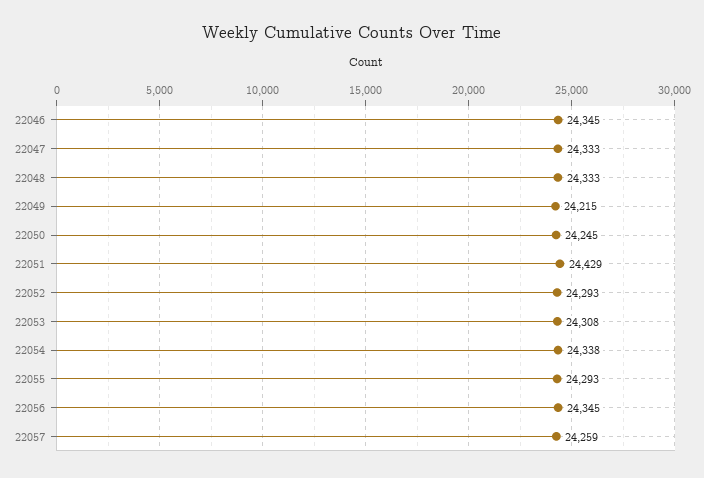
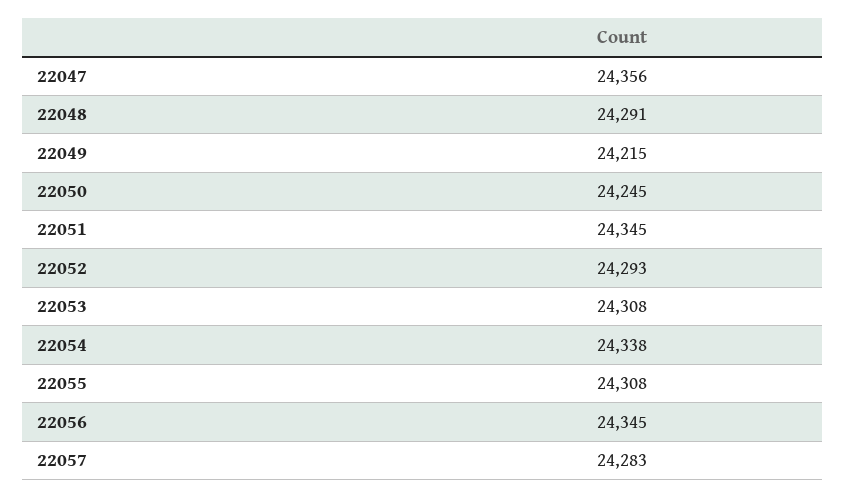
22046: 24345 -> none
22047: 24333 -> 24356
22048: 24333 -> 24291
22051: 24429 -> 24345
22055: 24293 -> 24308
22057: 24259 -> 24283

